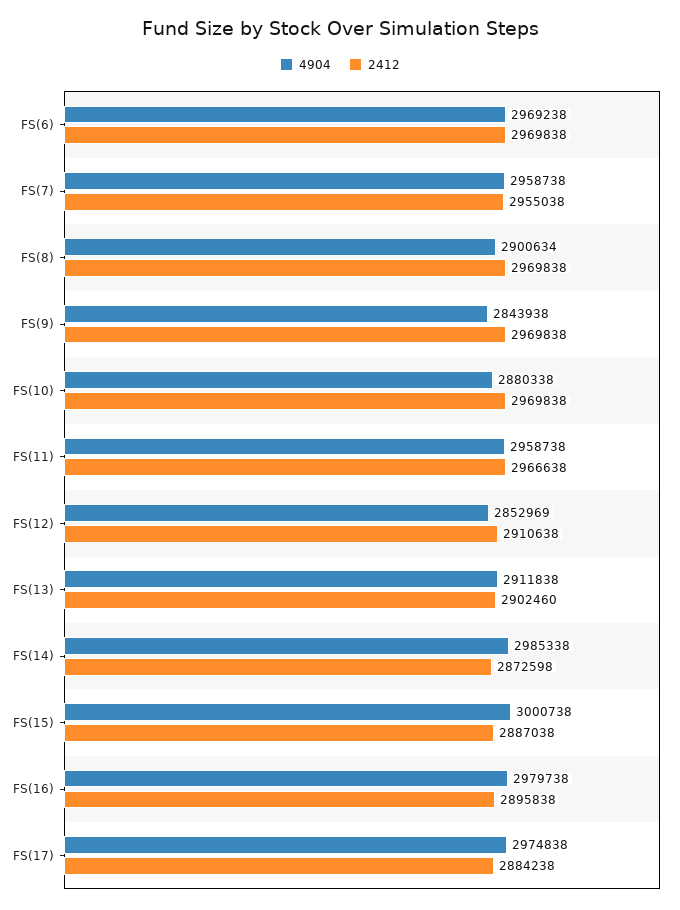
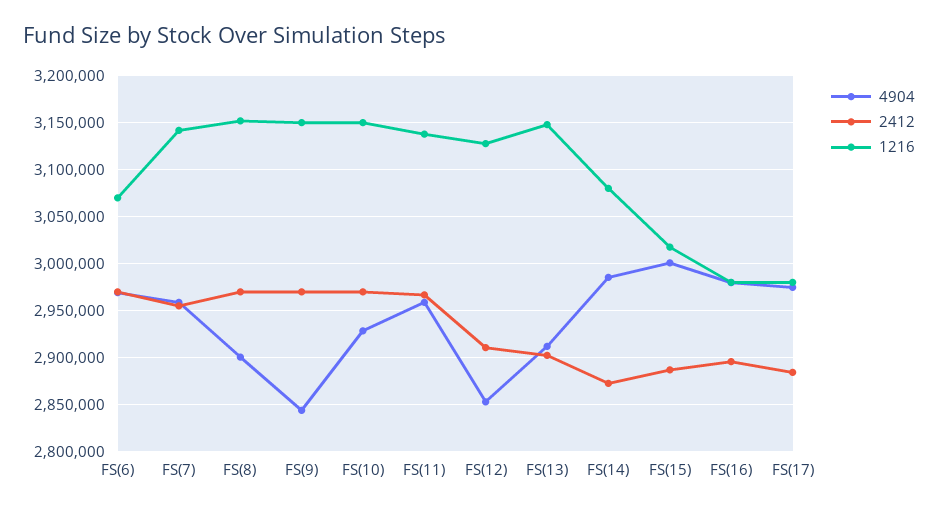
4904, FS(10): 2880338 -> 2930000
1216, FS(6): none -> 3070000
1216, FS(7): none -> 3140000
1216, FS(8): none -> 3150000
1216, FS(9): none -> 3150000
1216, FS(10): none -> 3150000
1216, FS(11): none -> 3140000
1216, FS(12): none -> 3130000
1216, FS(13): none -> 3150000
1216, FS(14): none -> 3080000
1216, FS(15): none -> 3020000
1216, FS(16): none -> 2980000
1216, FS(17): none -> 2980000

